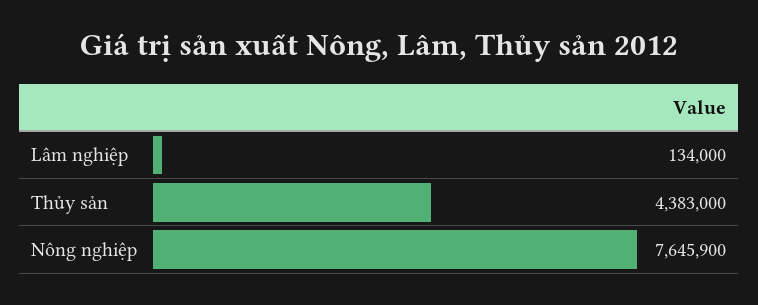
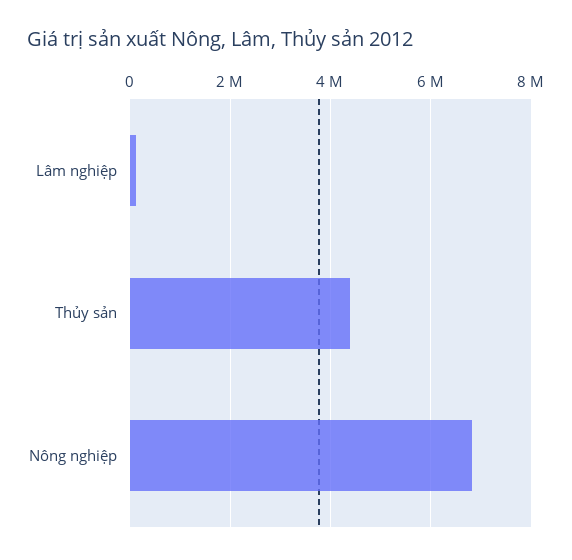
Nông nghiệp: 7645900 -> 6800000

